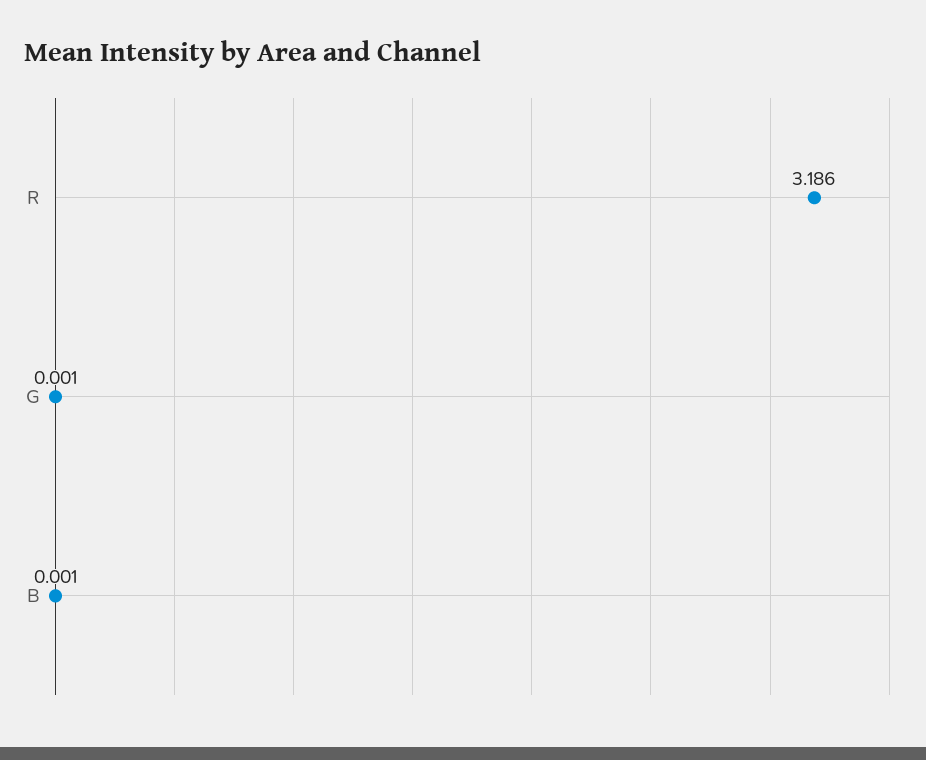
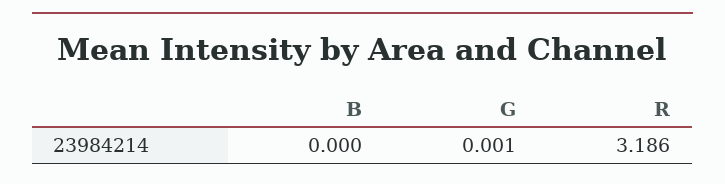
B: 0.001 -> 0

